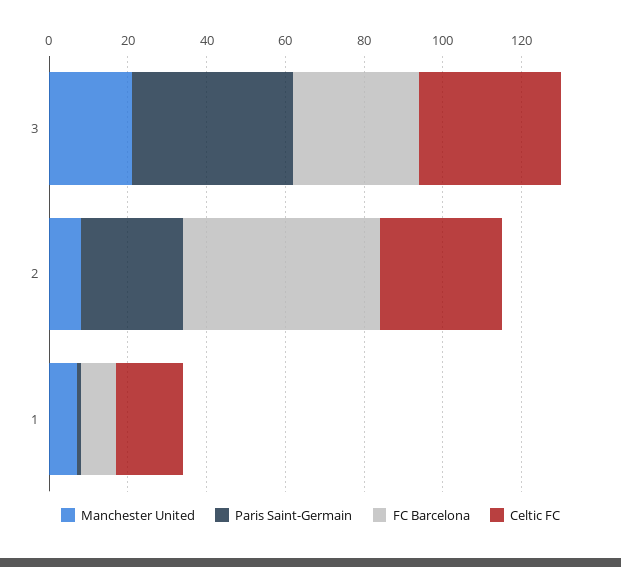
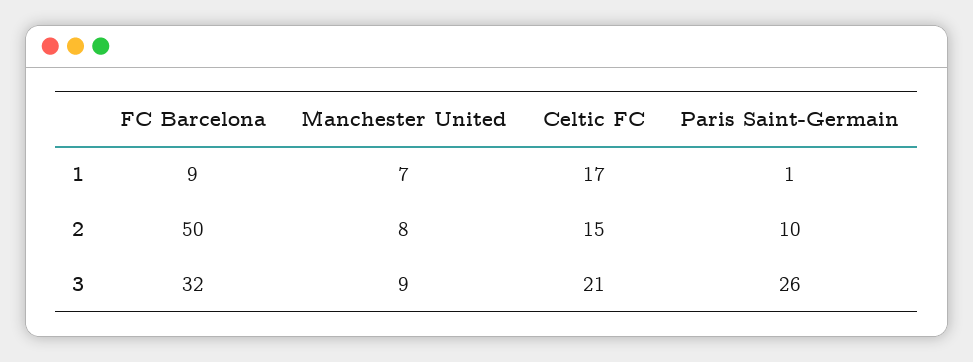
Manchester United, 3: 20 -> 9
Paris Saint-Germain, 3: 40 -> 26
Celtic FC, 3: 35 -> 21
Paris Saint-Germain, 2: 25 -> 10
Celtic FC, 2: 30 -> 15

